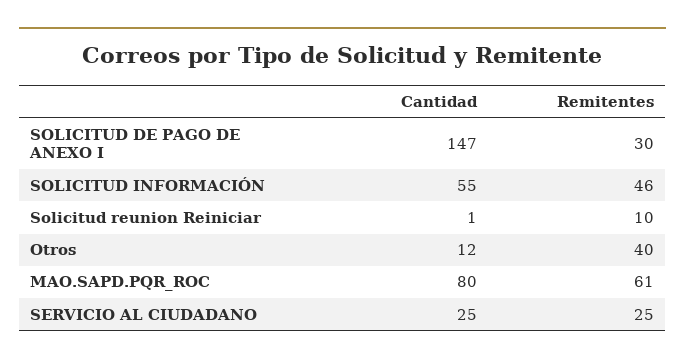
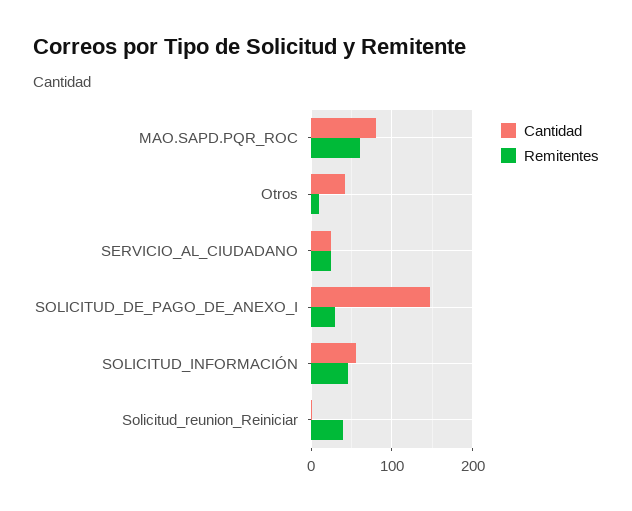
Remitentes, Solicitud reunion Reiniciar: 10 -> 40
Cantidad, Otros: 12 -> 40
Remitentes, Otros: 40 -> 10

